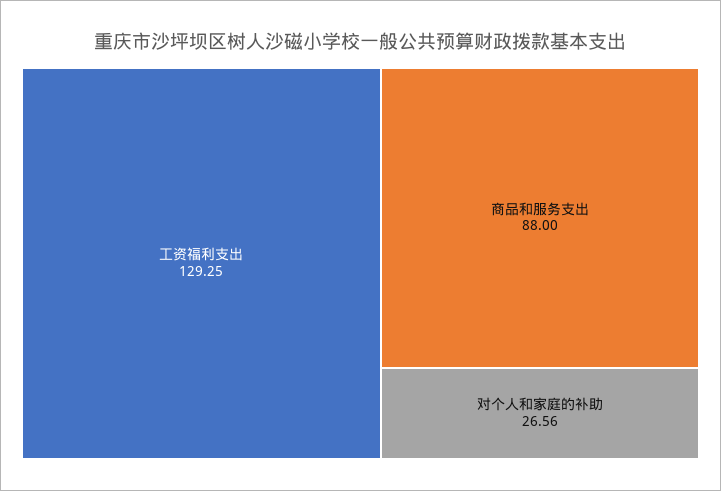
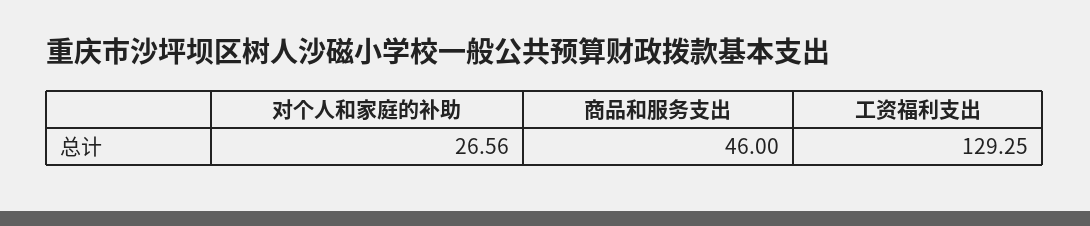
商品和服务支出: 88 -> 46

